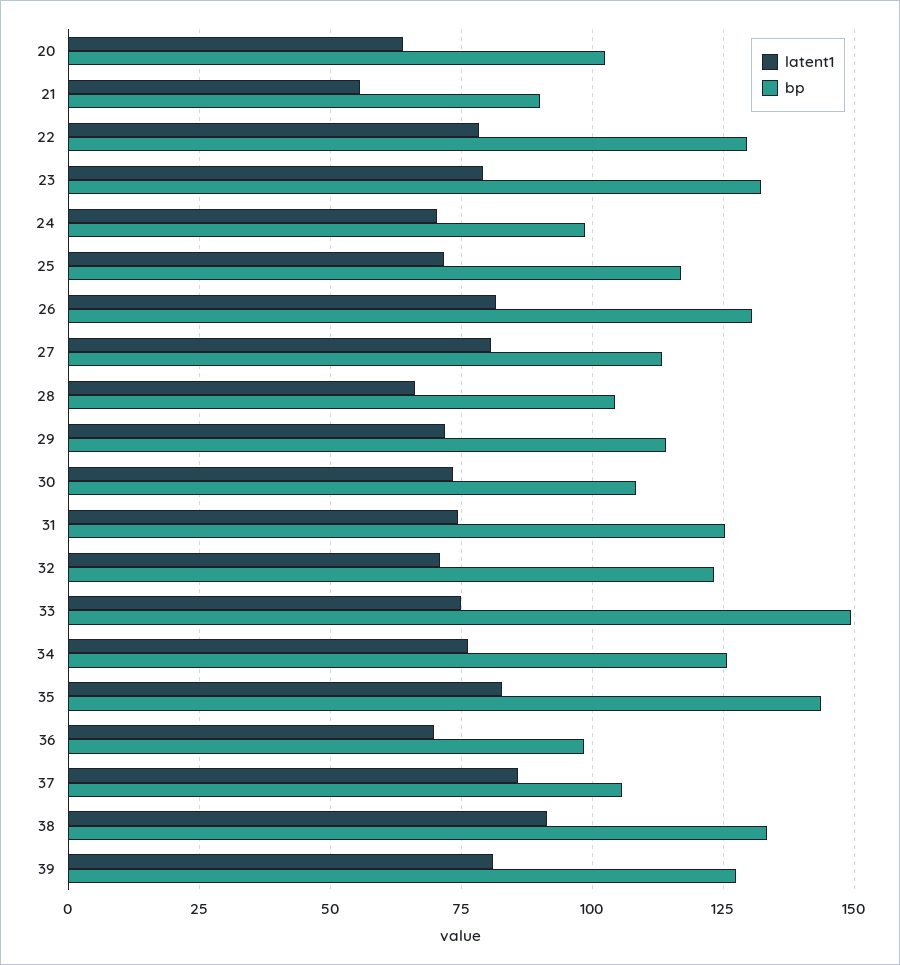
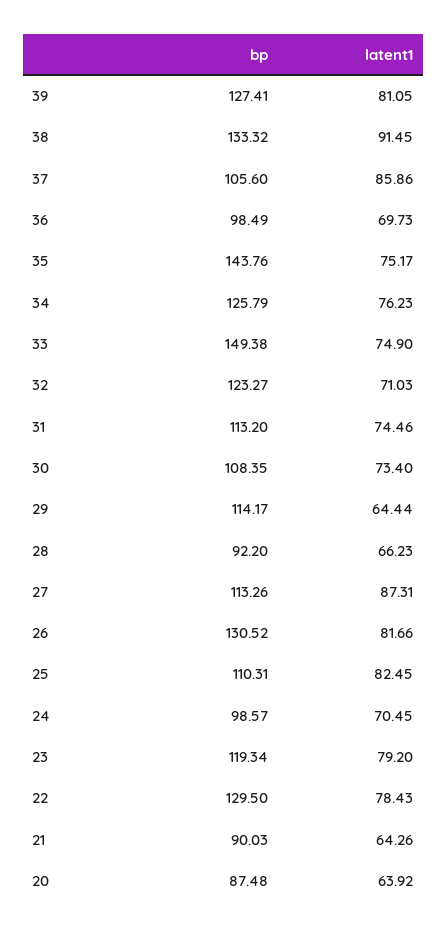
bp, 20: 102.5 -> 87.48
latent1, 21: 55 -> 64.26
bp, 23: 132.5 -> 119.34
latent1, 25: 72.5 -> 82.45
bp, 25: 117.5 -> 110.31
latent1, 27: 80 -> 87.31
bp, 28: 105 -> 92.2
latent1, 29: 72.5 -> 64.44
bp, 31: 125 -> 113.2
latent1, 35: 82.5 -> 75.17

